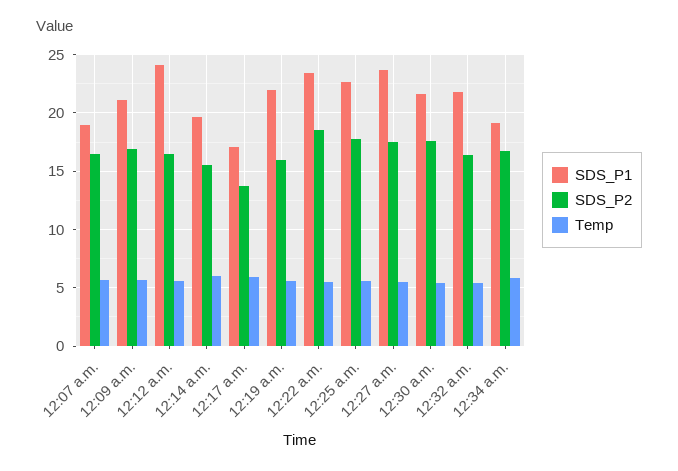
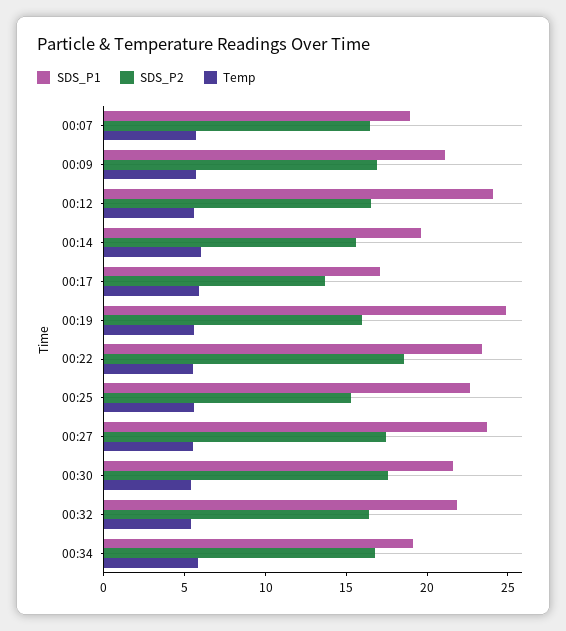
SDS_P1, 12:19 a.m.: 22 -> 25
SDS_P2, 12:25 a.m.: 18 -> 15

